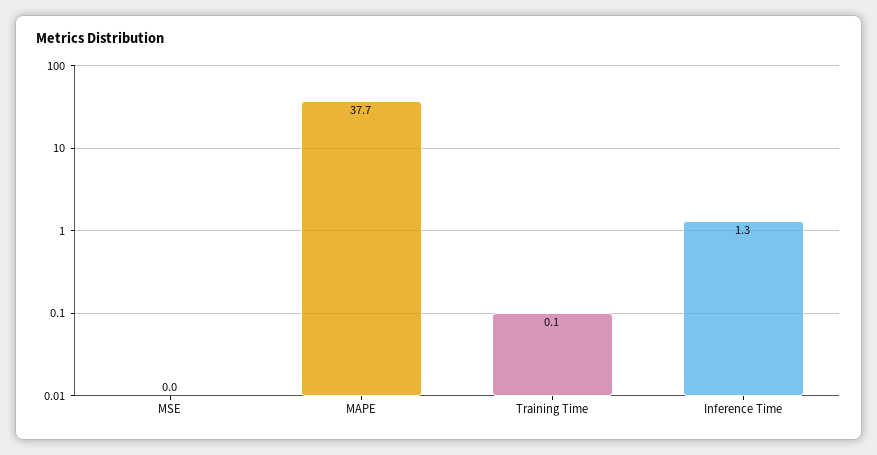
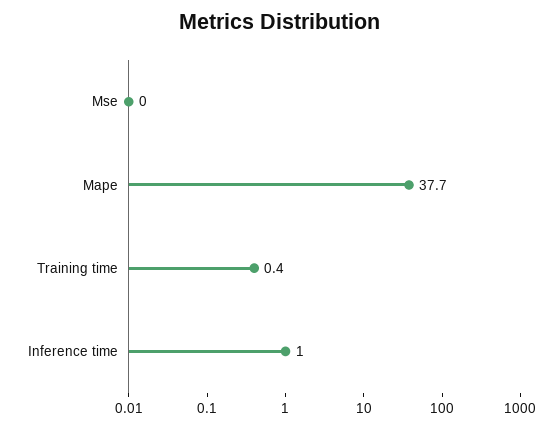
Training Time: 0.1 -> 0.4
Inference Time: 1.3 -> 1

